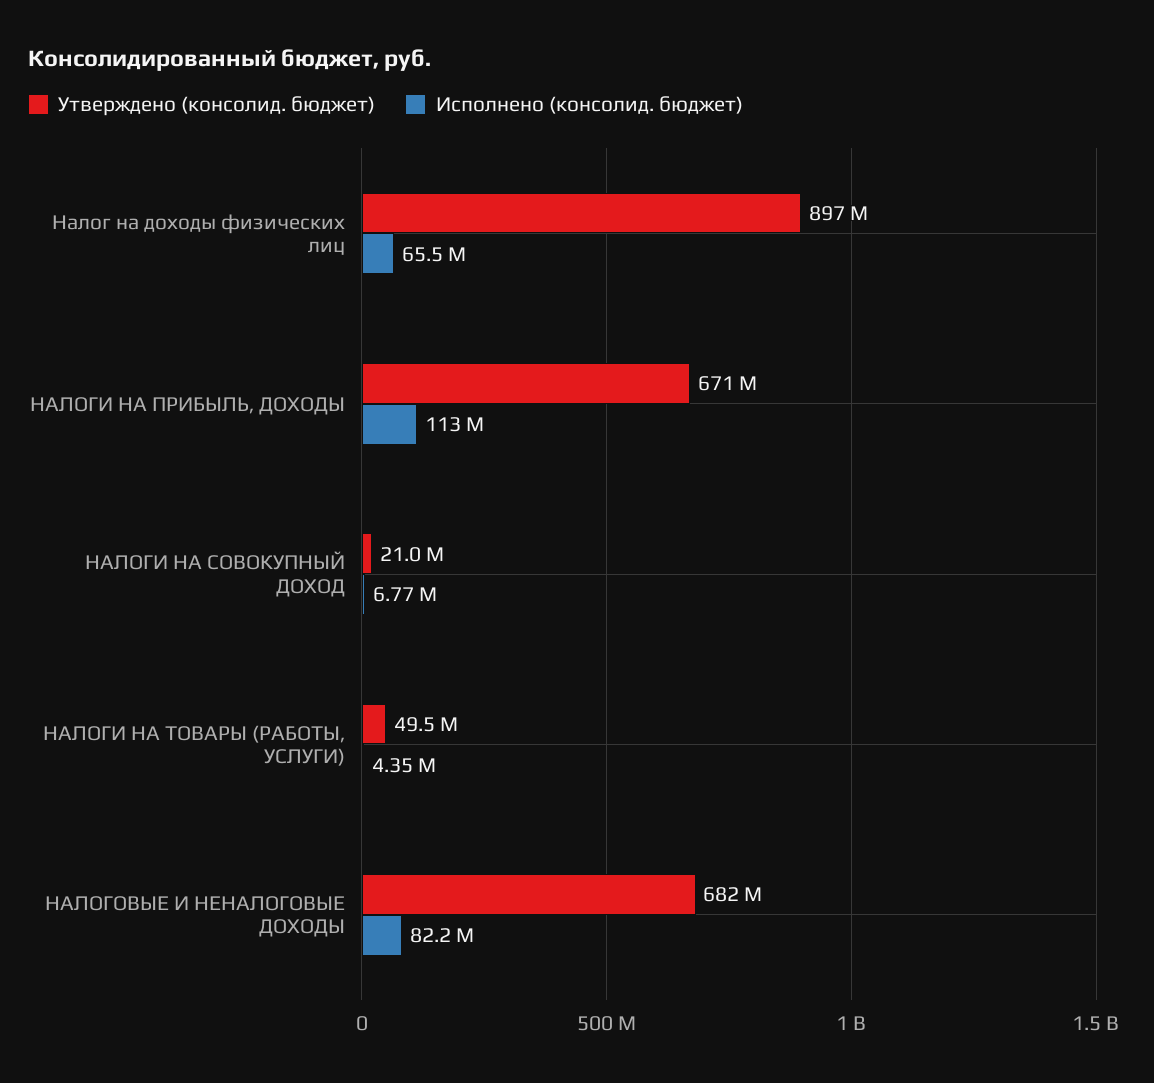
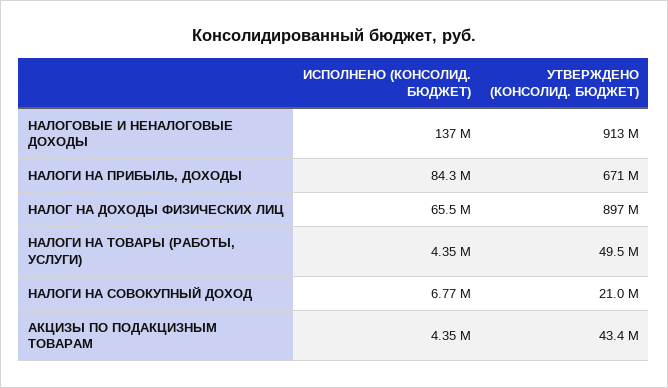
Исполнено (консолид. бюджет), НАЛОГИ НА ПРИБЫЛЬ, ДОХОДЫ: 113000000 -> 84300000
Утверждено (консолид. бюджет), НАЛОГОВЫЕ И НЕНАЛОГОВЫЕ ДОХОДЫ: 682000000 -> 913000000
Исполнено (консолид. бюджет), НАЛОГОВЫЕ И НЕНАЛОГОВЫЕ ДОХОДЫ: 82200000 -> 137000000
Исполнено (консолид. бюджет), АКЦИЗЫ ПО ПОДАКЦИЗНЫМ ТОВАРАМ: none -> 4350000
Утверждено (консолид. бюджет), АКЦИЗЫ ПО ПОДАКЦИЗНЫМ ТОВАРАМ: none -> 43400000

